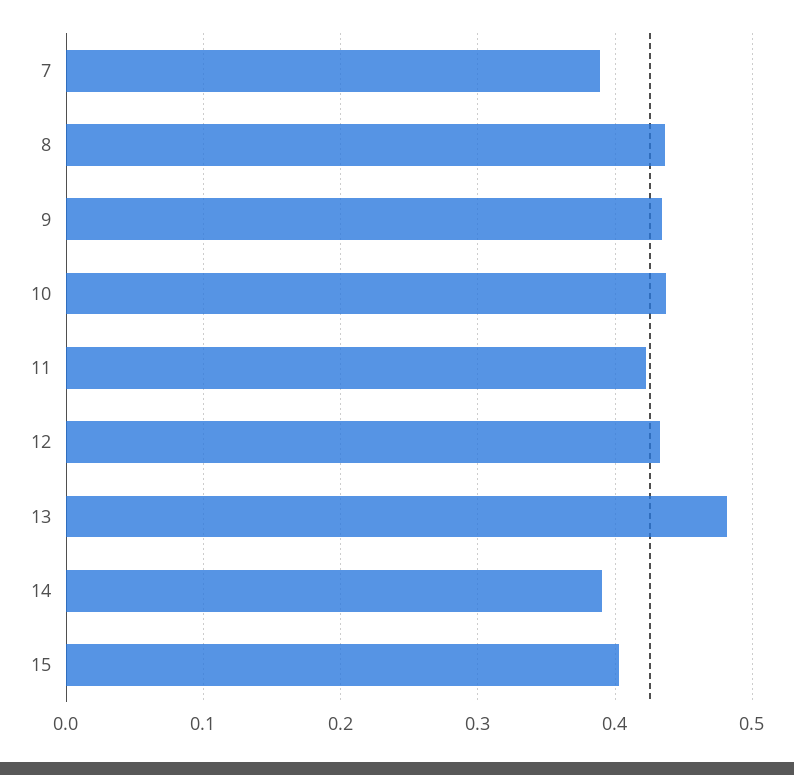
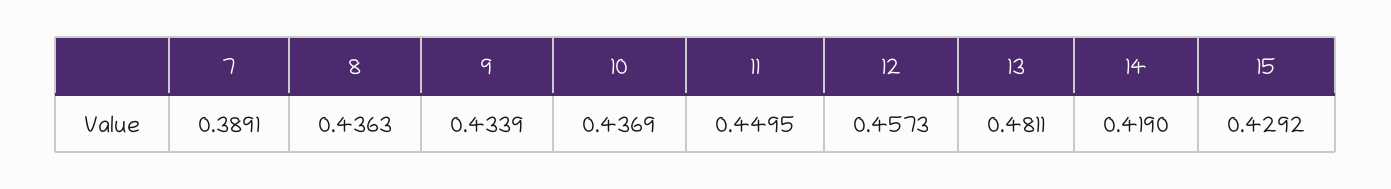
11: 0.42 -> 0.4495
12: 0.43 -> 0.4573
14: 0.39 -> 0.419
15: 0.4 -> 0.4292

